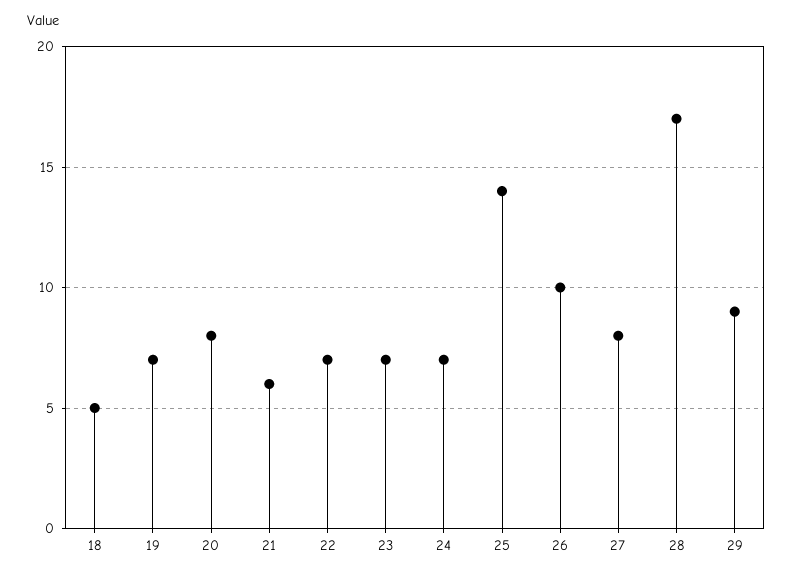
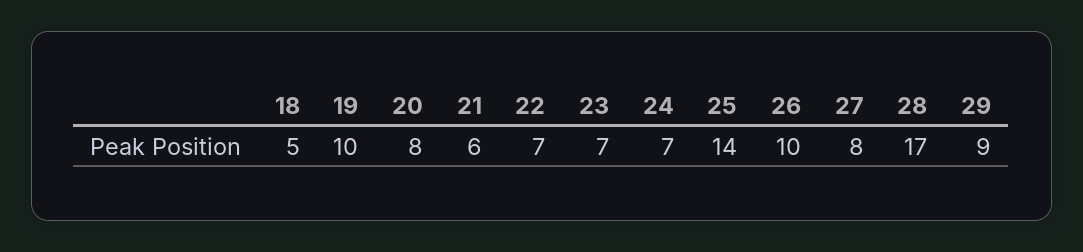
19: 7 -> 10

